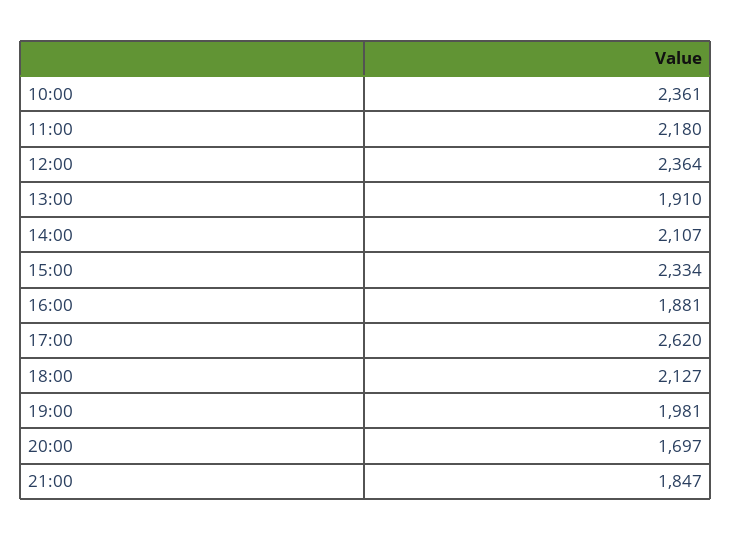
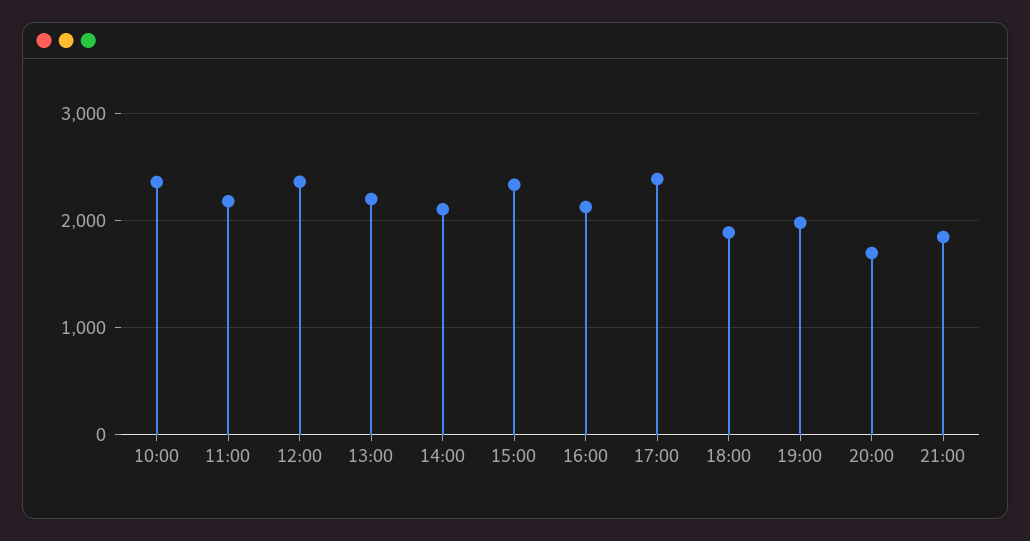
13:00: 1910 -> 2200
16:00: 1881 -> 2100
17:00: 2620 -> 2400
18:00: 2127 -> 1900

